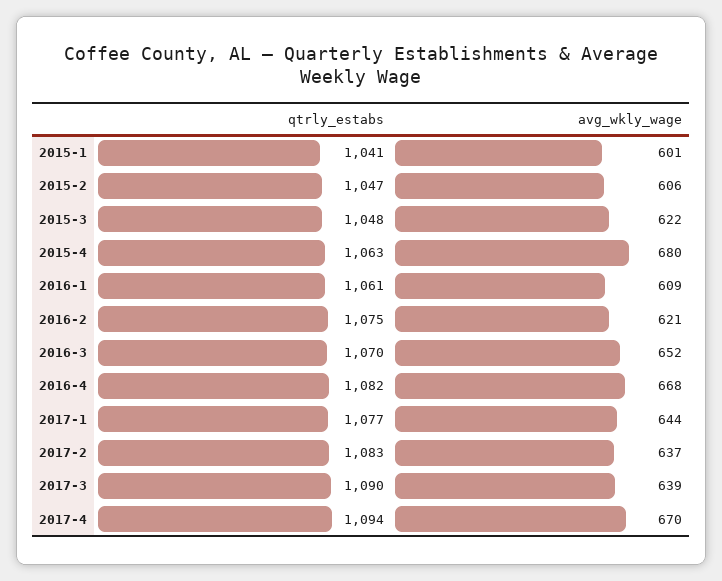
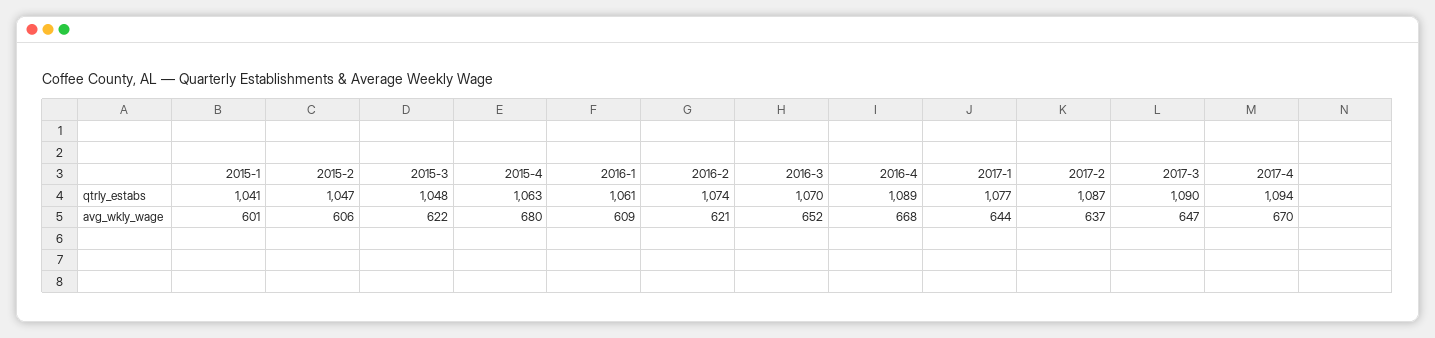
qtrly_estabs, 2016-2: 1075 -> 1074
qtrly_estabs, 2016-4: 1082 -> 1089
qtrly_estabs, 2017-2: 1083 -> 1087
avg_wkly_wage, 2017-3: 639 -> 647

